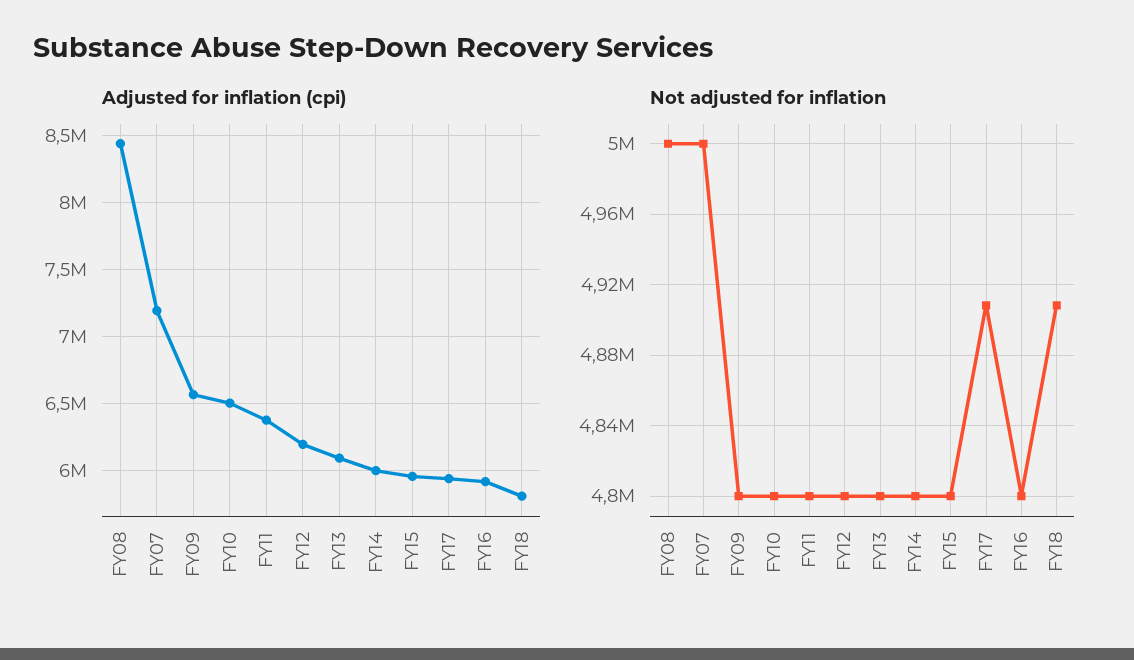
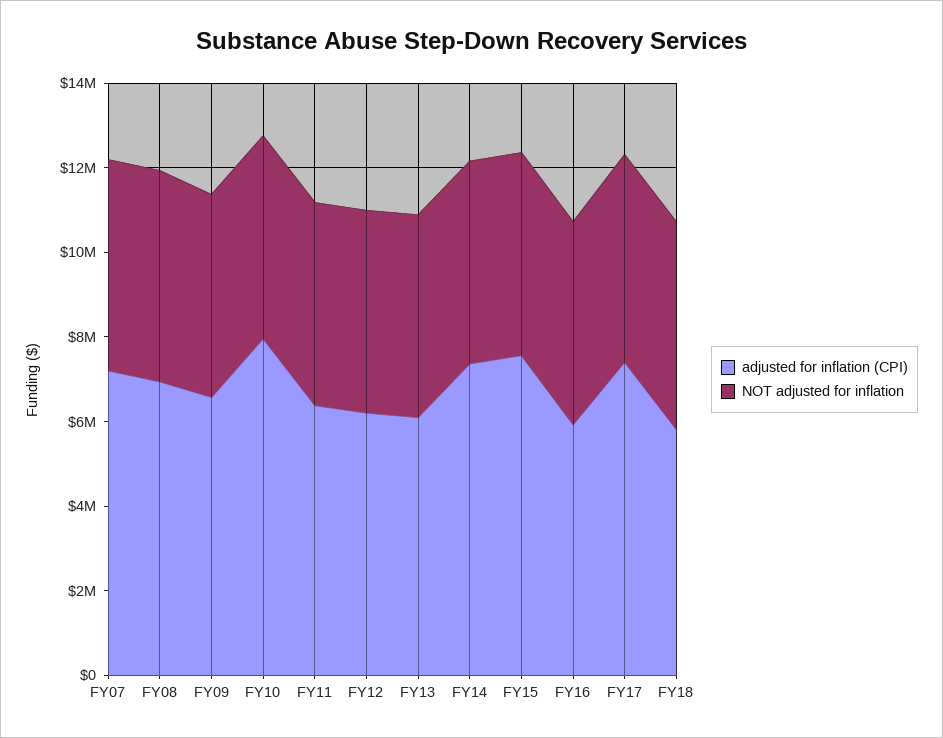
Adjusted for inflation (cpi), FY08: 8450000 -> 7000000
Adjusted for inflation (cpi), FY10: 6500000 -> 8000000
Adjusted for inflation (cpi), FY14: 6000000 -> 7500000
Adjusted for inflation (cpi), FY15: 5950000 -> 7500000
Adjusted for inflation (cpi), FY17: 5950000 -> 7500000

